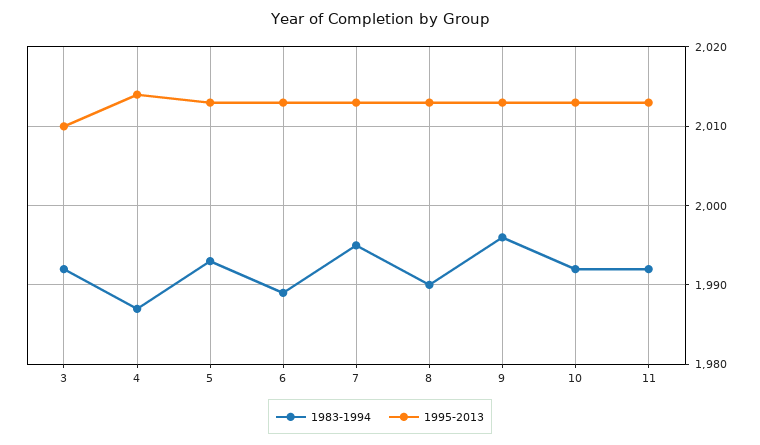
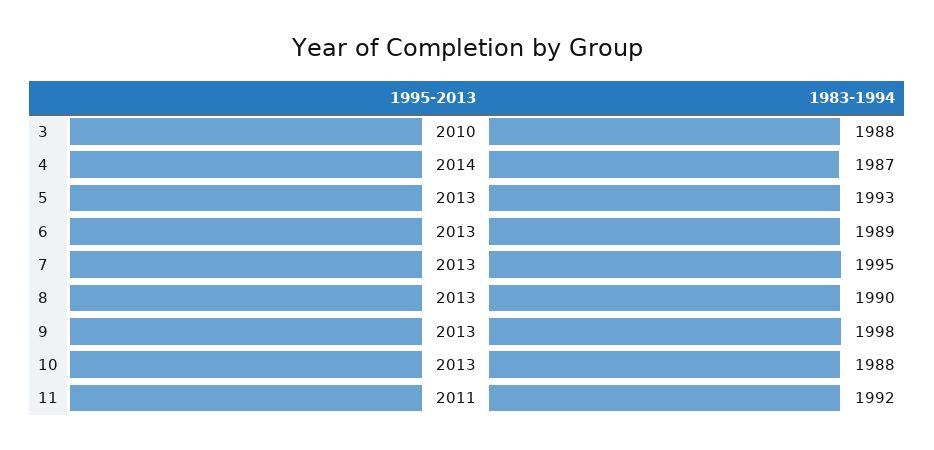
1983-1994, 3: 1992 -> 1988
1983-1994, 9: 1996 -> 1998
1983-1994, 10: 1992 -> 1988
1995-2013, 11: 2013 -> 2011

